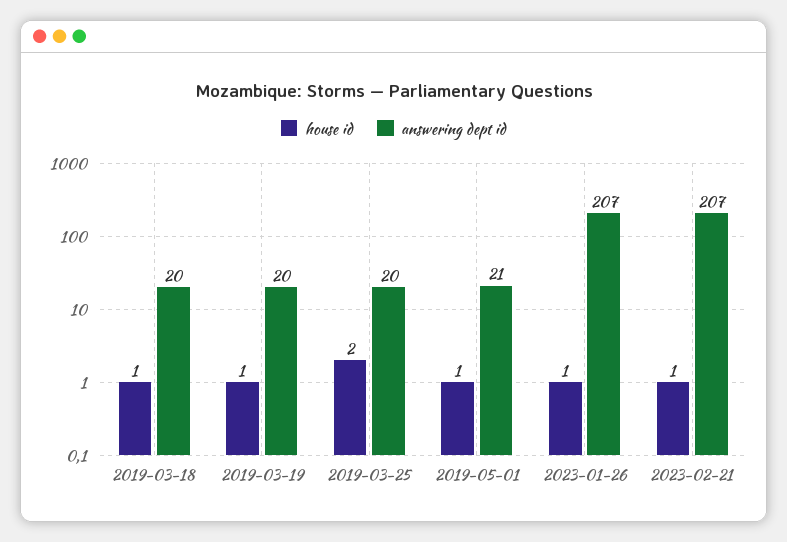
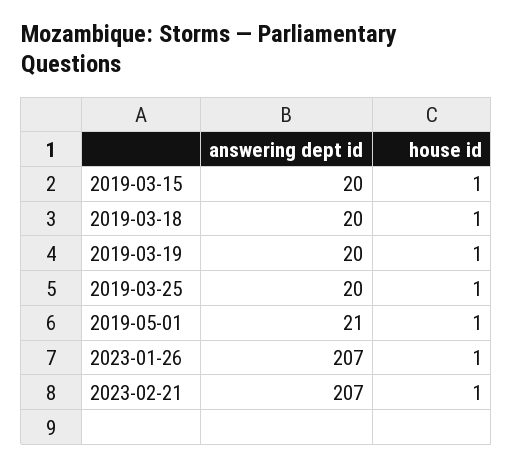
house id, 2019-03-25: 2 -> 1
answering dept id, 2019-03-15: none -> 20
house id, 2019-03-15: none -> 1

